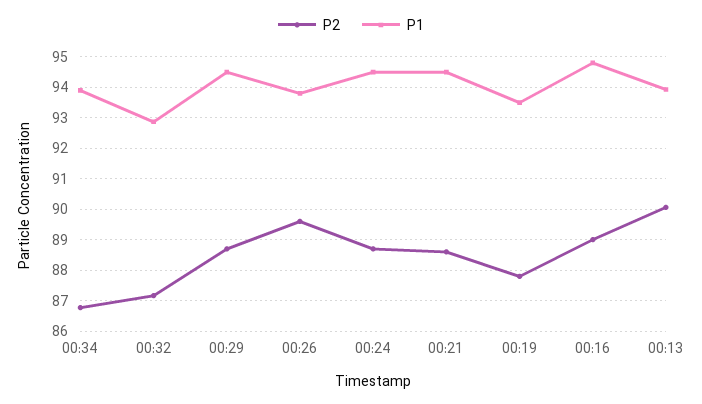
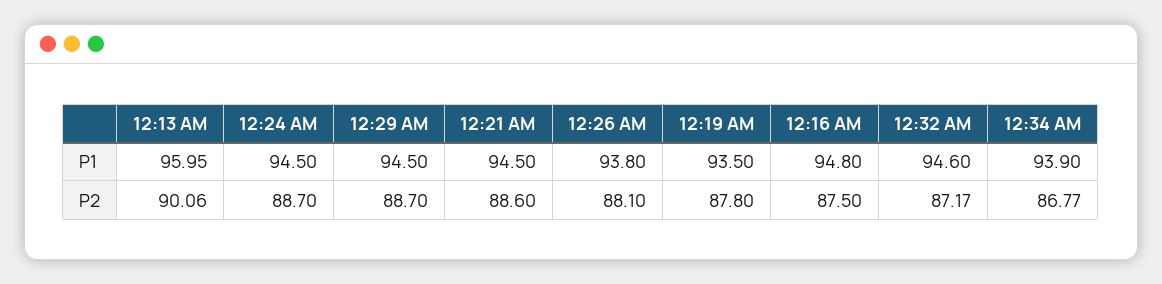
P1, 00:32: 92.8 -> 94.6
P2, 00:26: 89.6 -> 88.1
P2, 00:16: 89 -> 87.5
P1, 00:13: 94 -> 95.95

